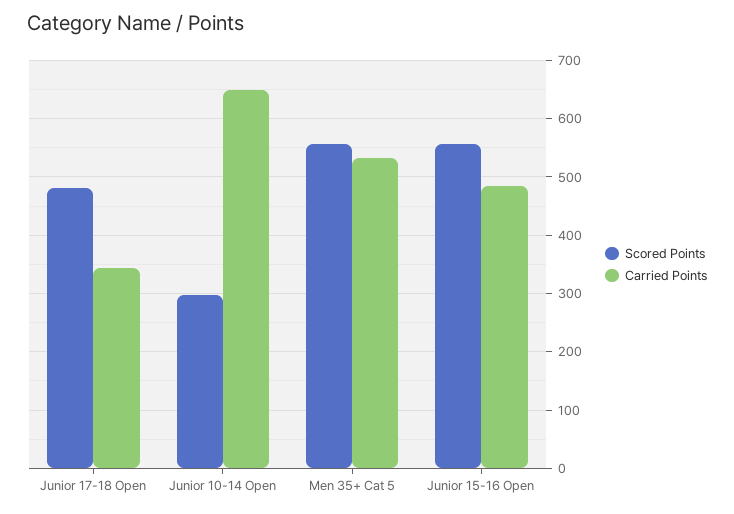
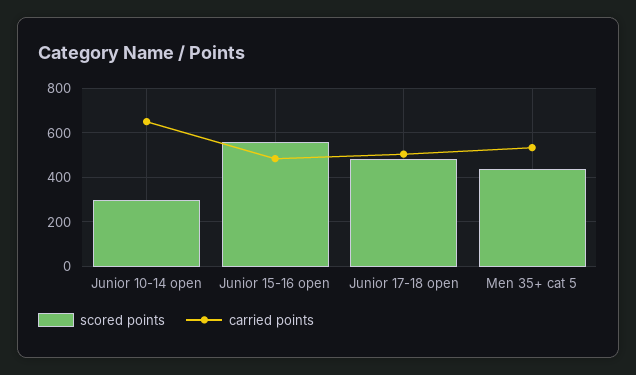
Carried Points, Junior 17-18 Open: 340 -> 500
Scored Points, Men 35+ Cat 5: 560 -> 450

